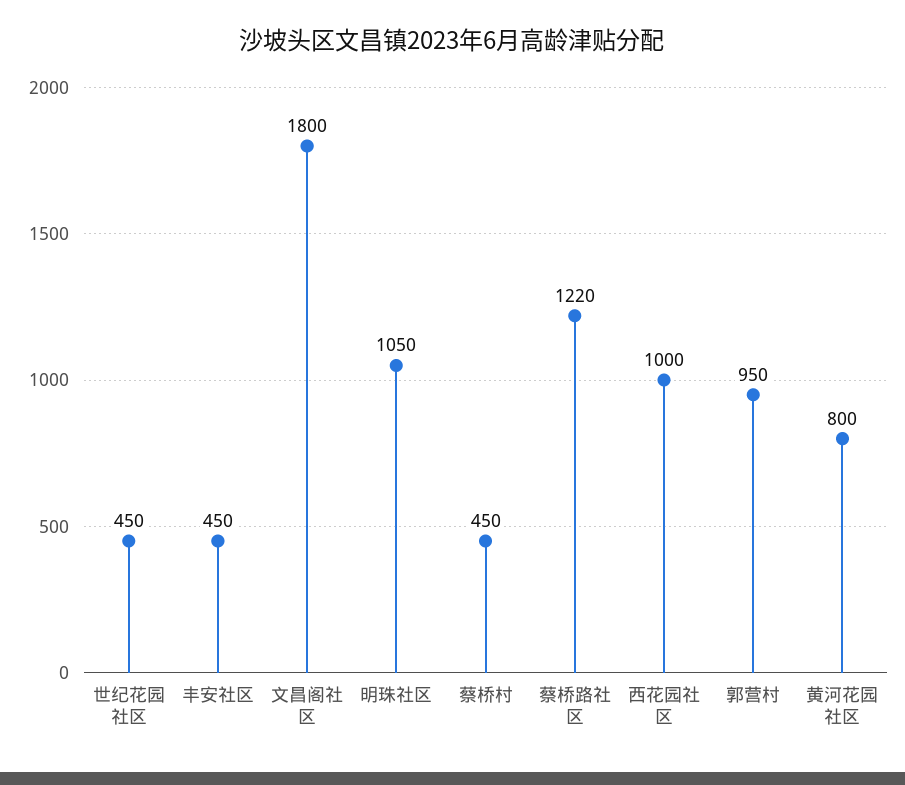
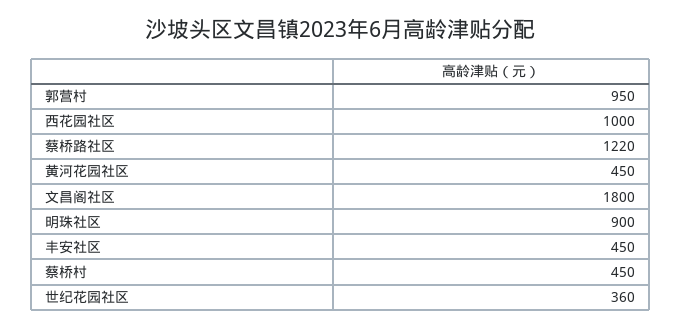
世纪花园社区: 450 -> 360
明珠社区: 1050 -> 900
黄河花园社区: 800 -> 450

